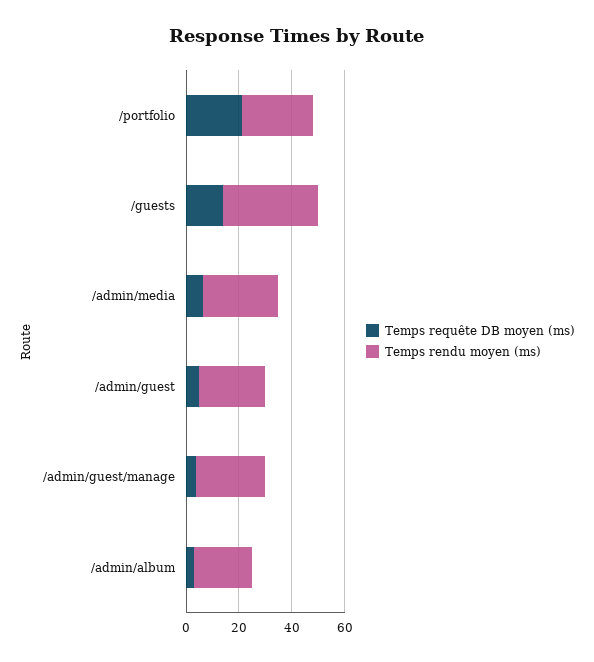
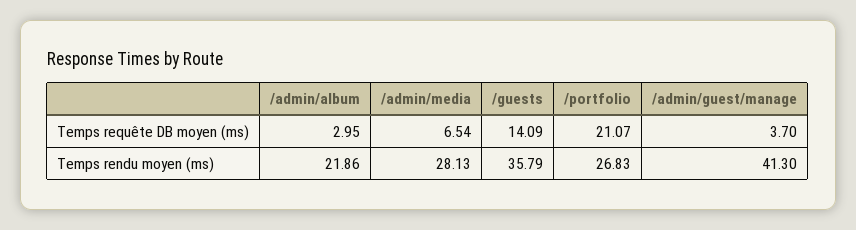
Temps requête DB moyen (ms), /admin/guest: 5 -> none
Temps rendu moyen (ms), /admin/guest: 25 -> none
Temps rendu moyen (ms), /admin/guest/manage: 25 -> 41.3

